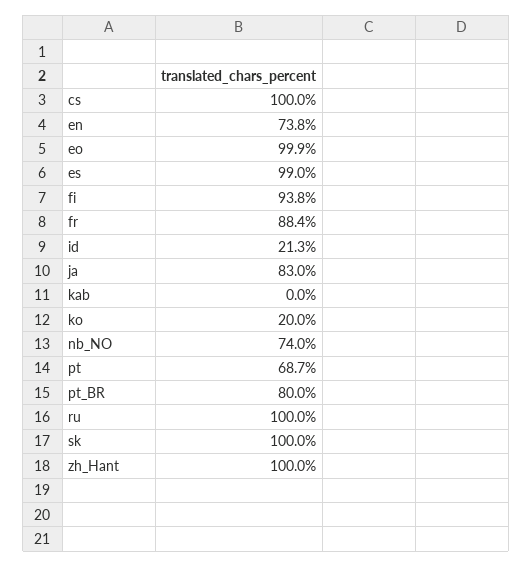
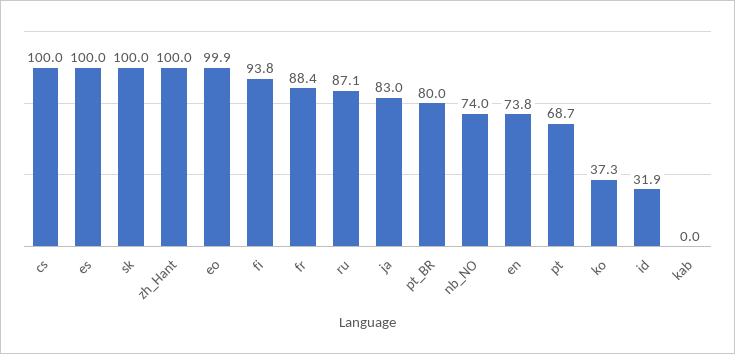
es: 99 -> 100
id: 21.3 -> 31.9
ko: 20 -> 37.3
ru: 100 -> 87.1

